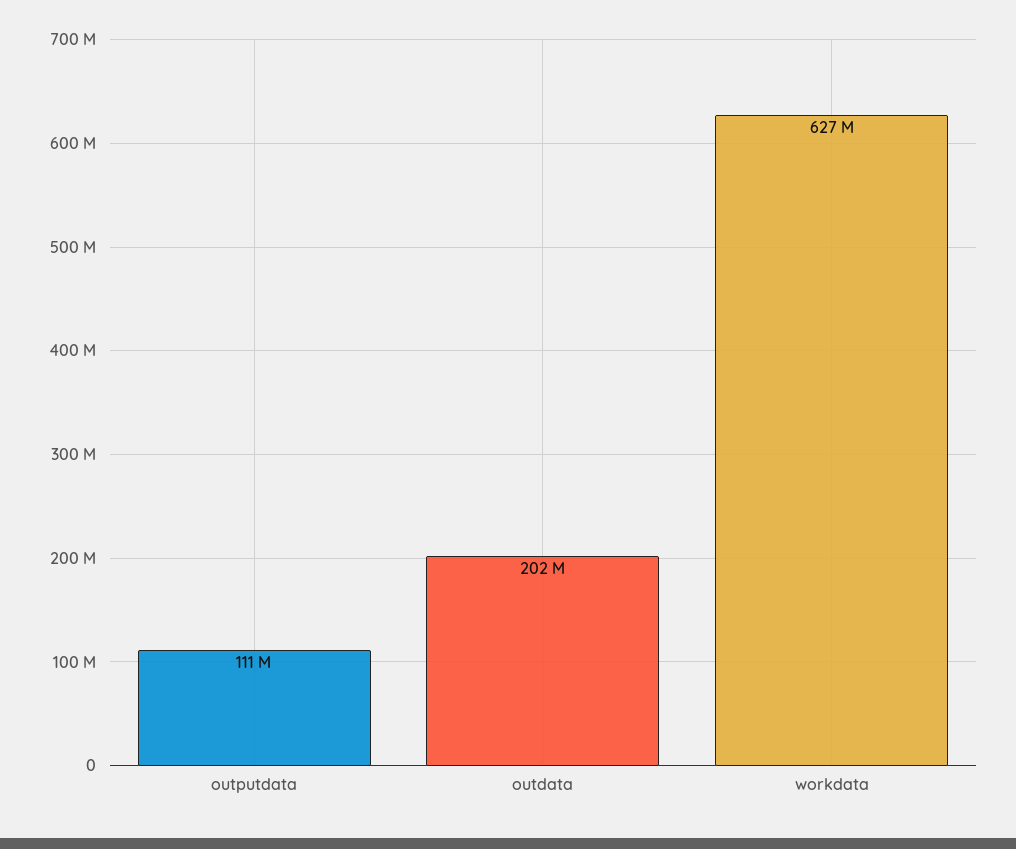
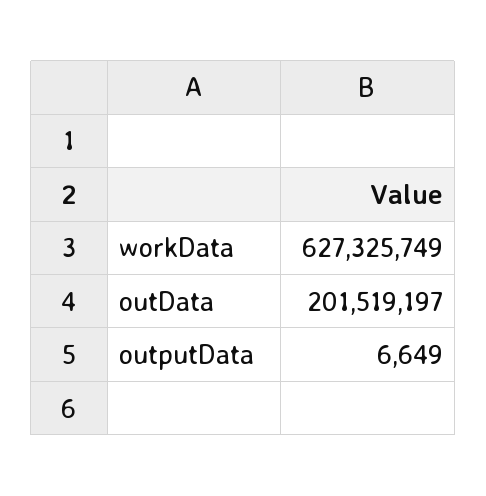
outputdata: 111000000 -> 6649

